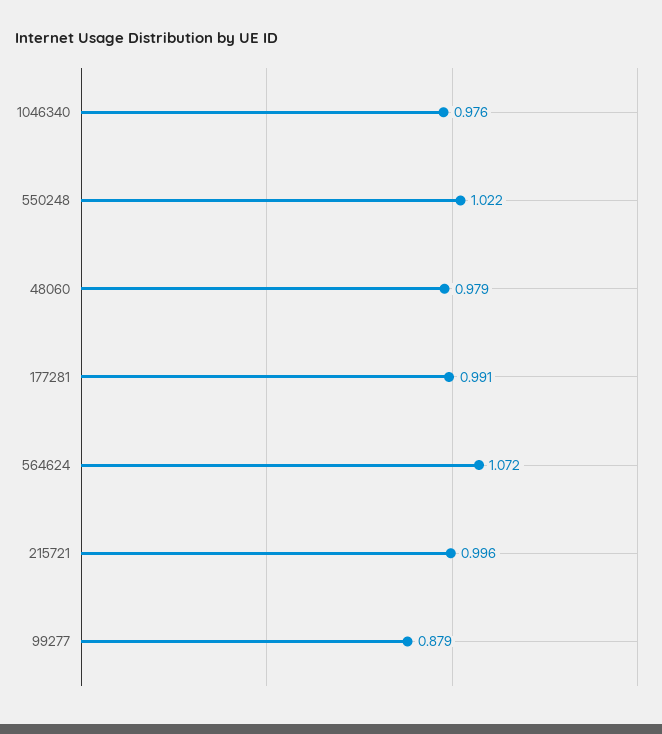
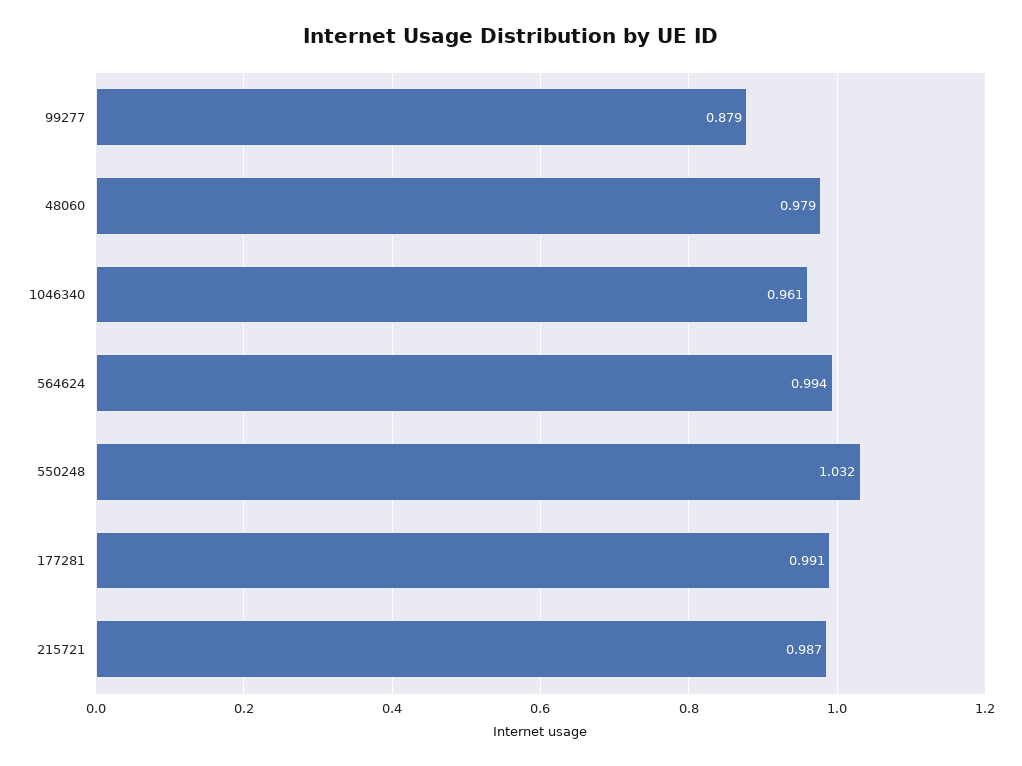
1046340: 0.976 -> 0.961
550248: 1.022 -> 1.032
564624: 1.072 -> 0.994
215721: 0.996 -> 0.987

